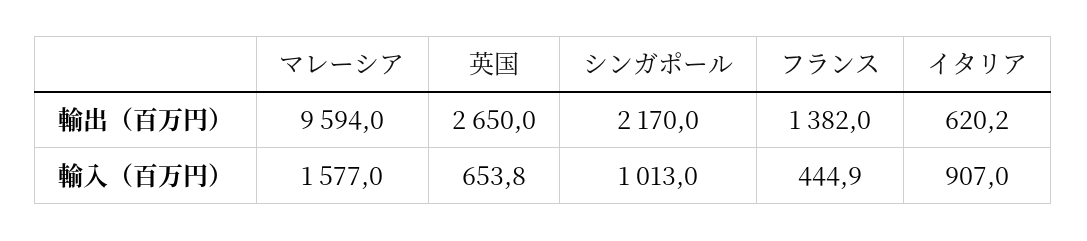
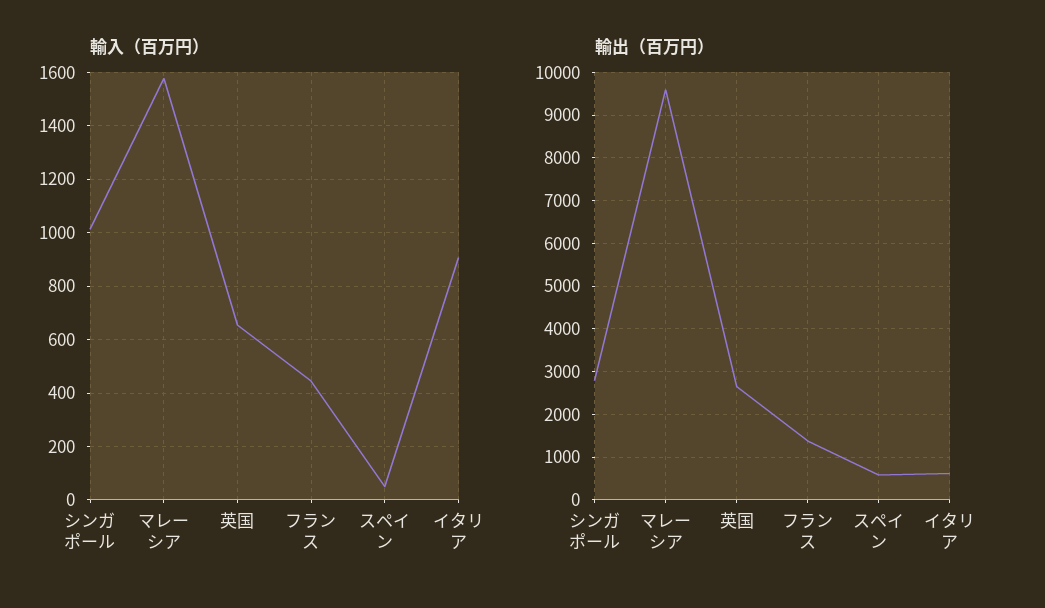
輸出（百万円）, シンガポール: 2170 -> 2800
輸入（百万円）, スペイン: none -> 50
輸出（百万円）, スペイン: none -> 600

